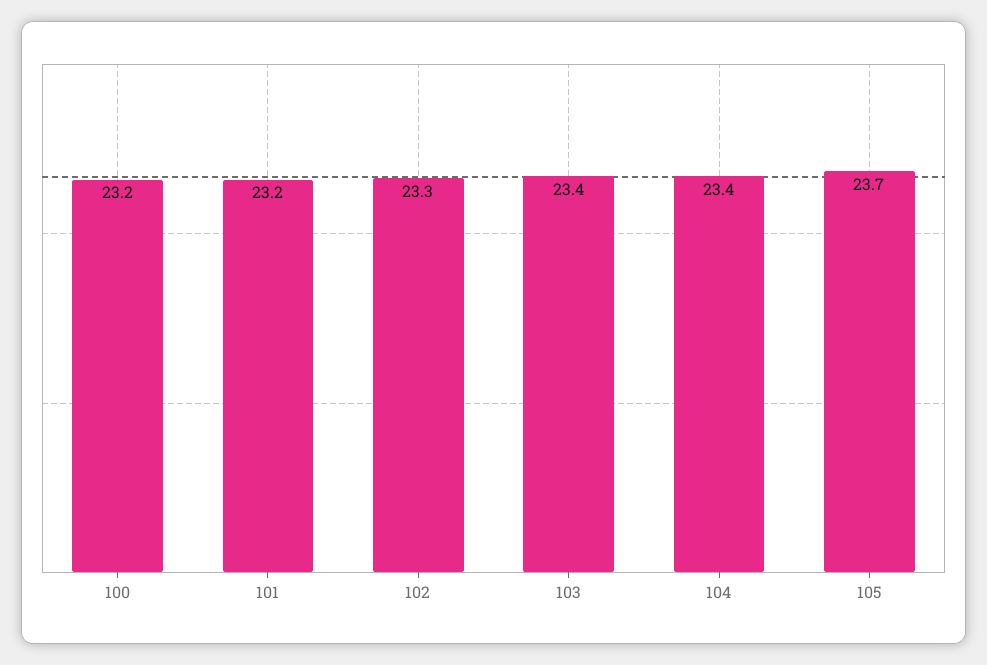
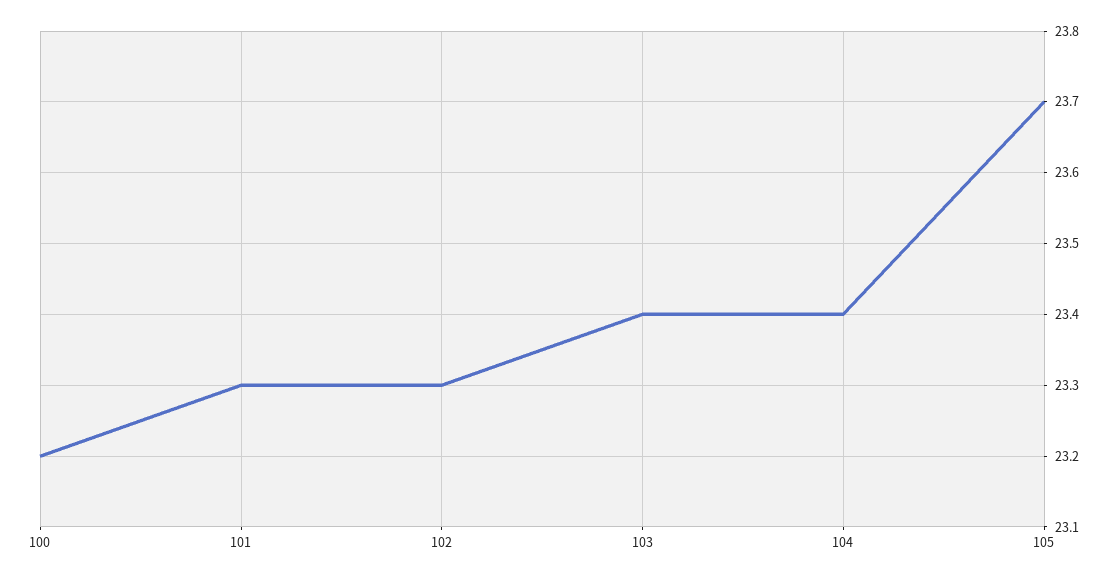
101: 23.2 -> 23.3

